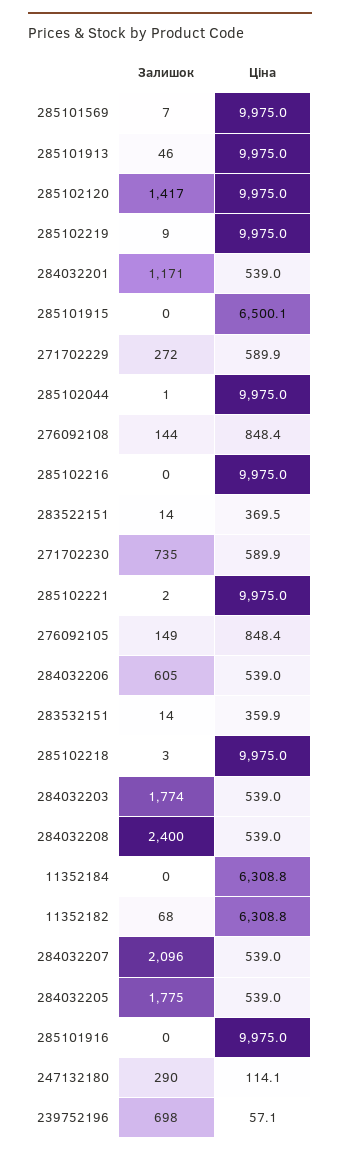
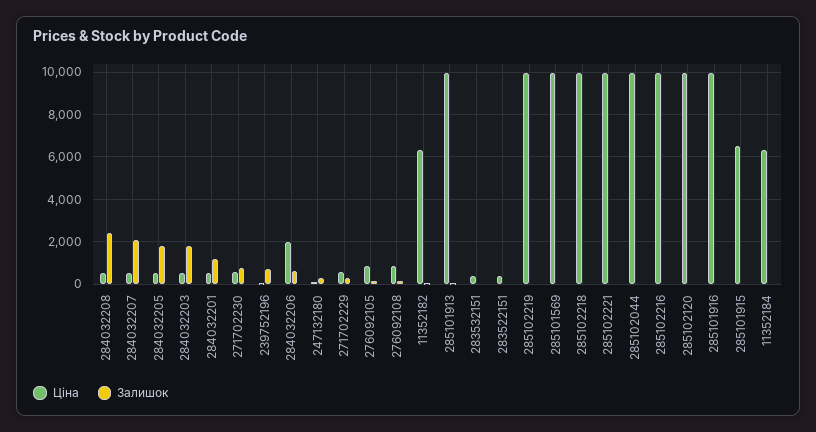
Залишок, 285102120: 1417 -> 0
Ціна, 284032206: 539 -> 2000

